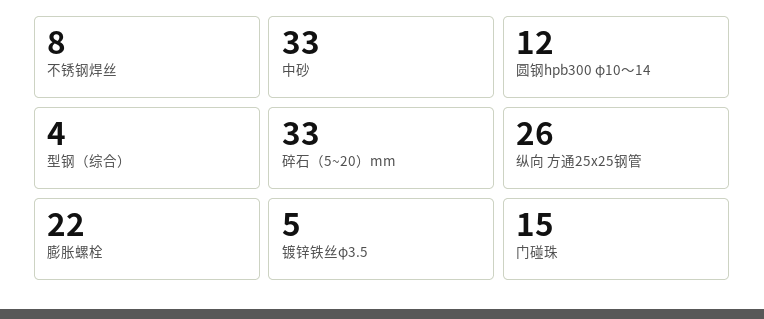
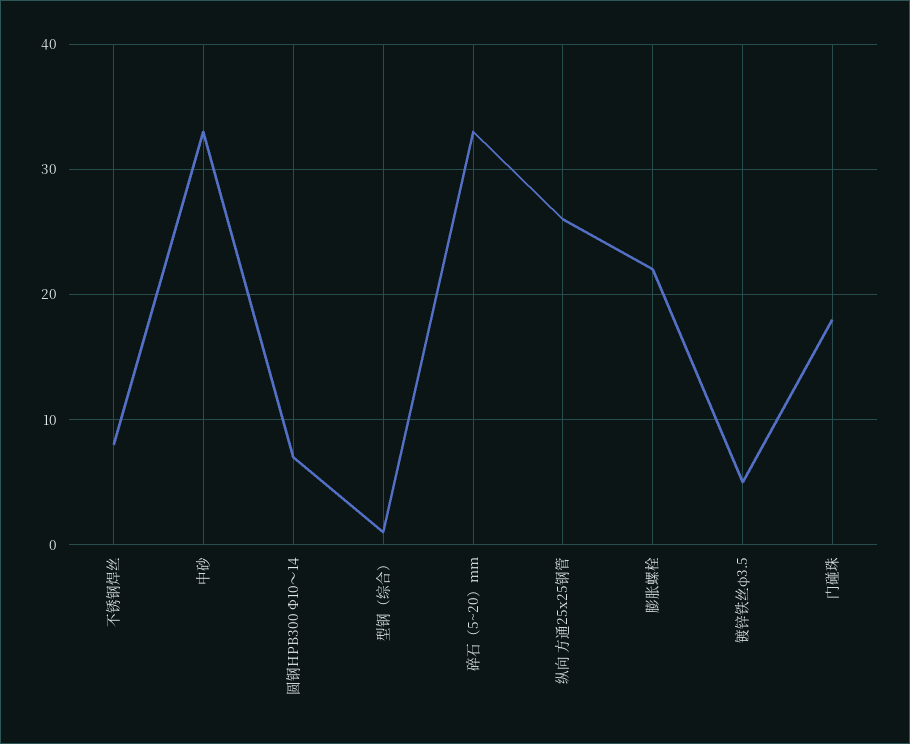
圆钢hpb300 φ10～14: 12 -> 7
型钢（综合）: 4 -> 1
门碰珠: 15 -> 18

